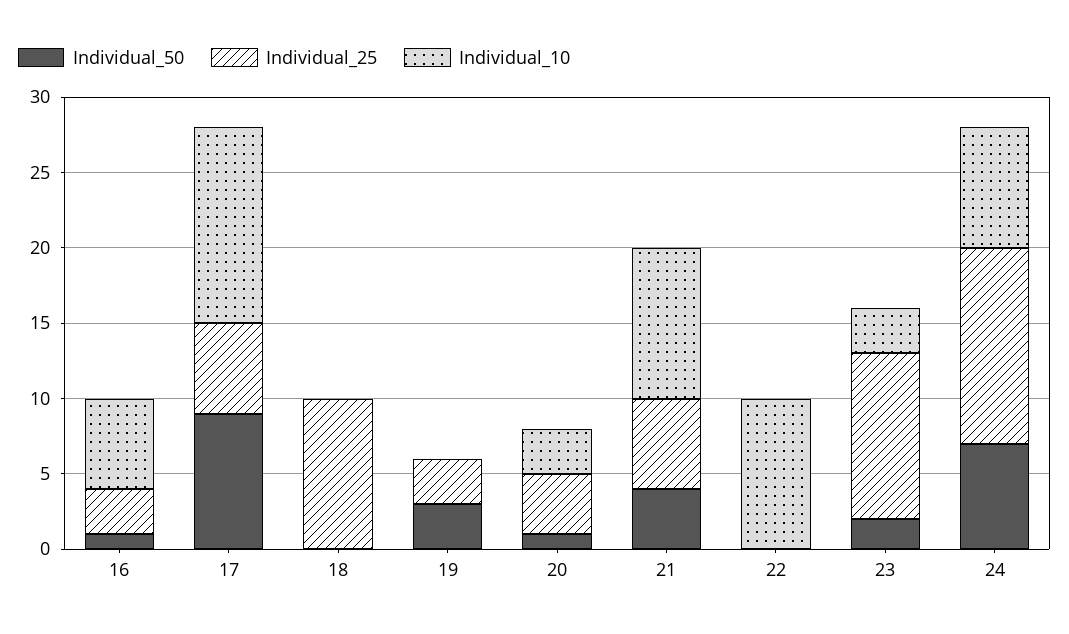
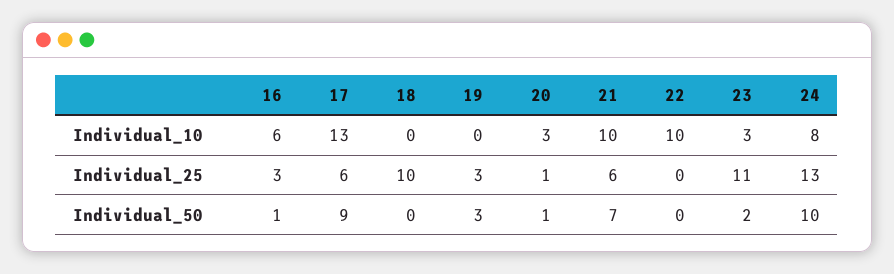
Individual_25, 20: 4 -> 1
Individual_50, 21: 4 -> 7
Individual_50, 24: 7 -> 10

